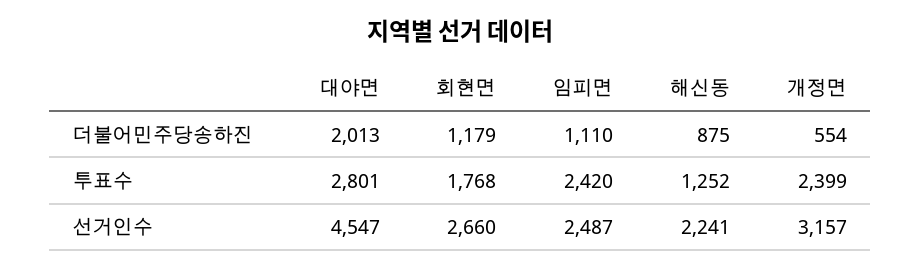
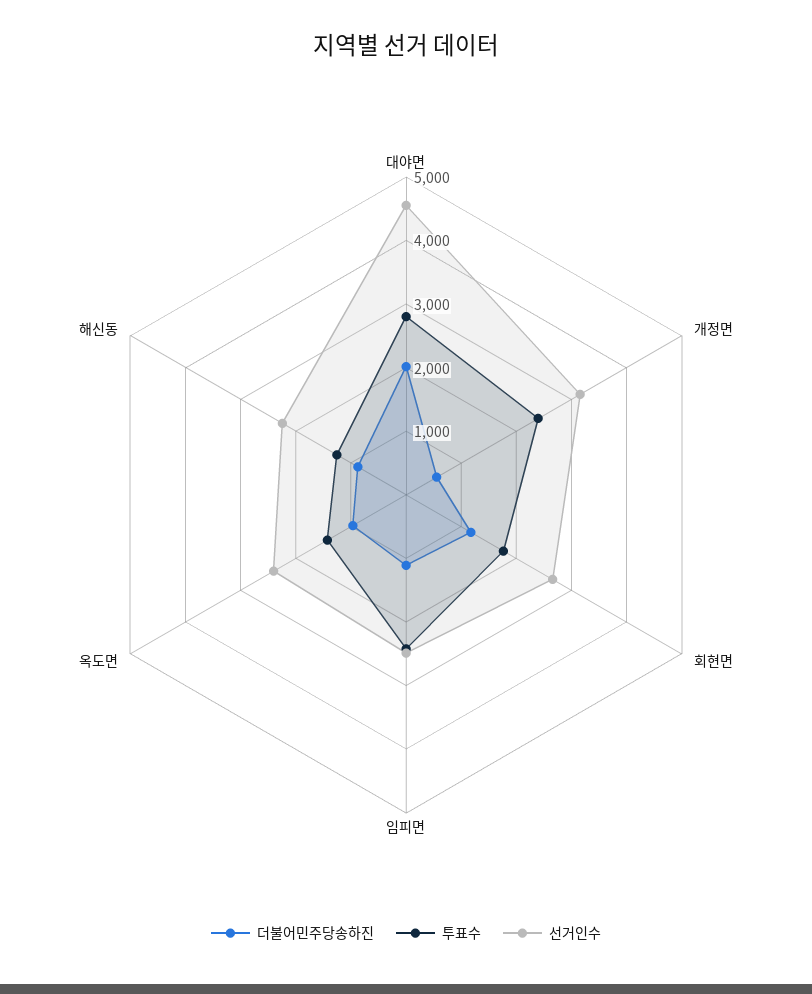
더불어민주당송하진, 옥도면: none -> 1000
투표수, 옥도면: none -> 1400
선거인수, 옥도면: none -> 2400

